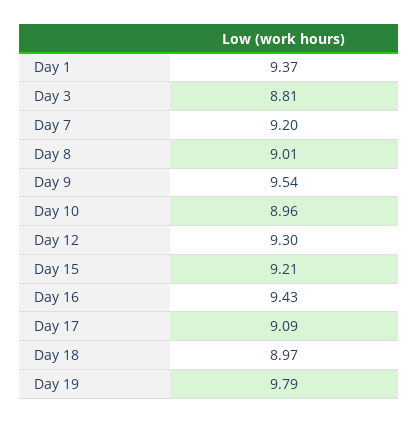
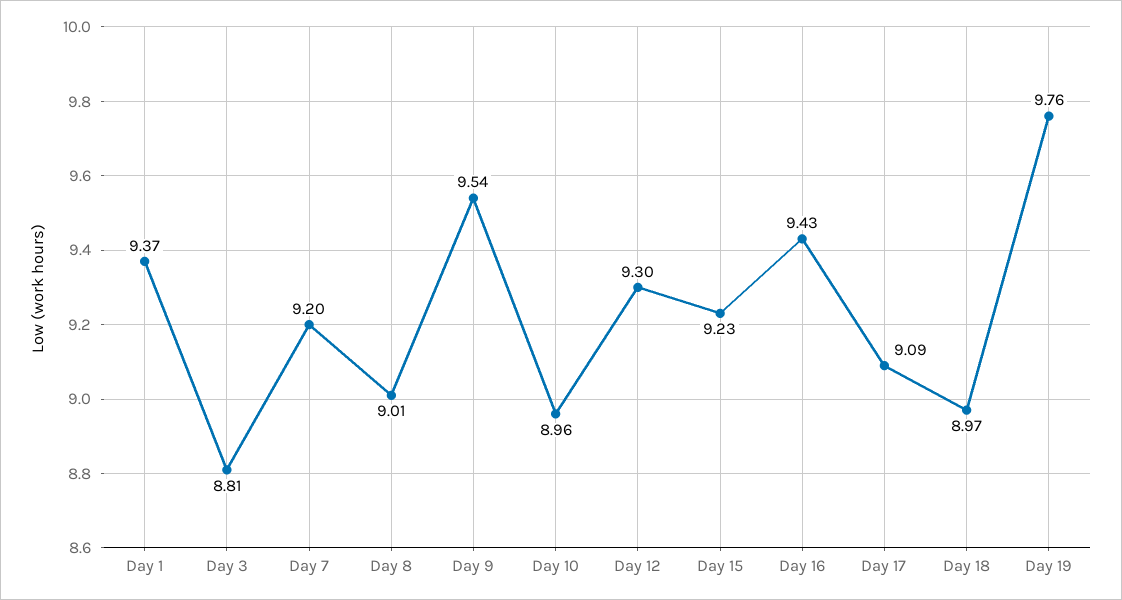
Day 15: 9.21 -> 9.23
Day 19: 9.79 -> 9.76

